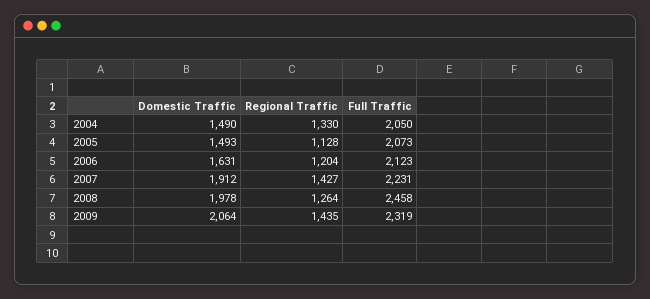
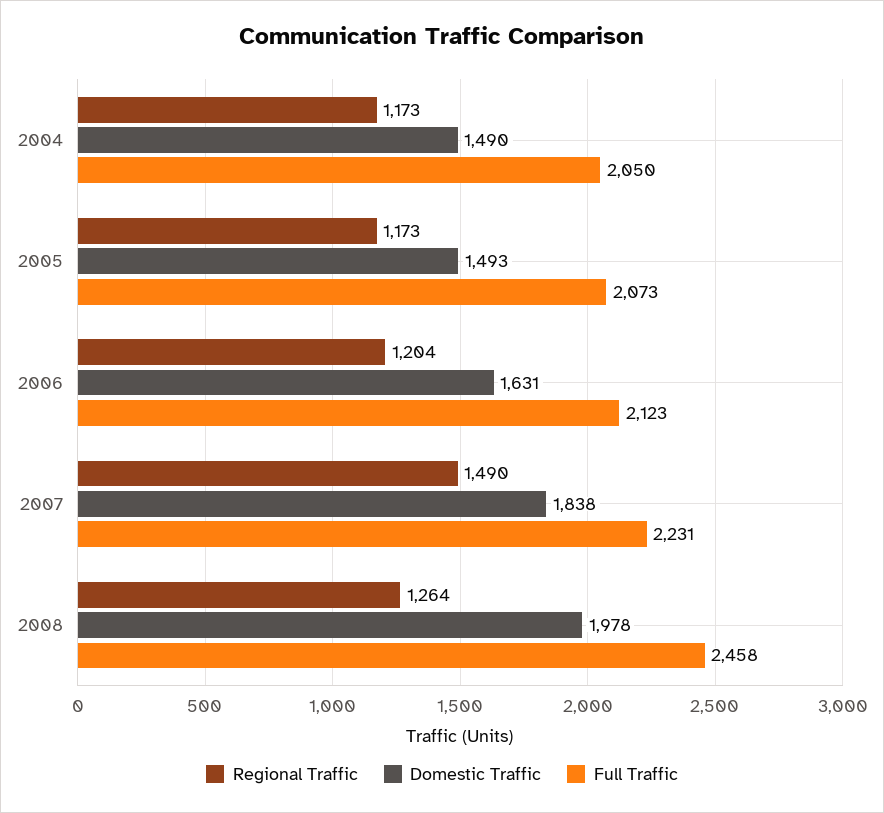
Regional Traffic, 2004: 1330 -> 1173
Regional Traffic, 2005: 1128 -> 1173
Domestic Traffic, 2007: 1912 -> 1838
Regional Traffic, 2007: 1427 -> 1490
Domestic Traffic, 2009: 2064 -> none
Regional Traffic, 2009: 1435 -> none
Full Traffic, 2009: 2319 -> none

